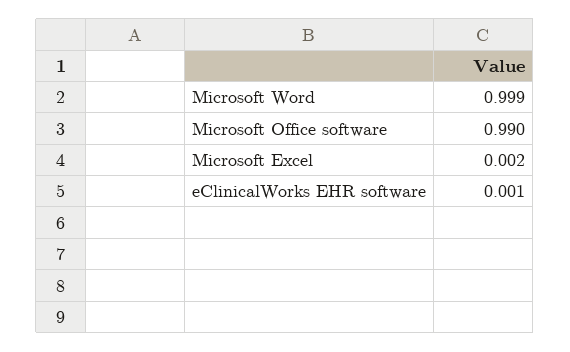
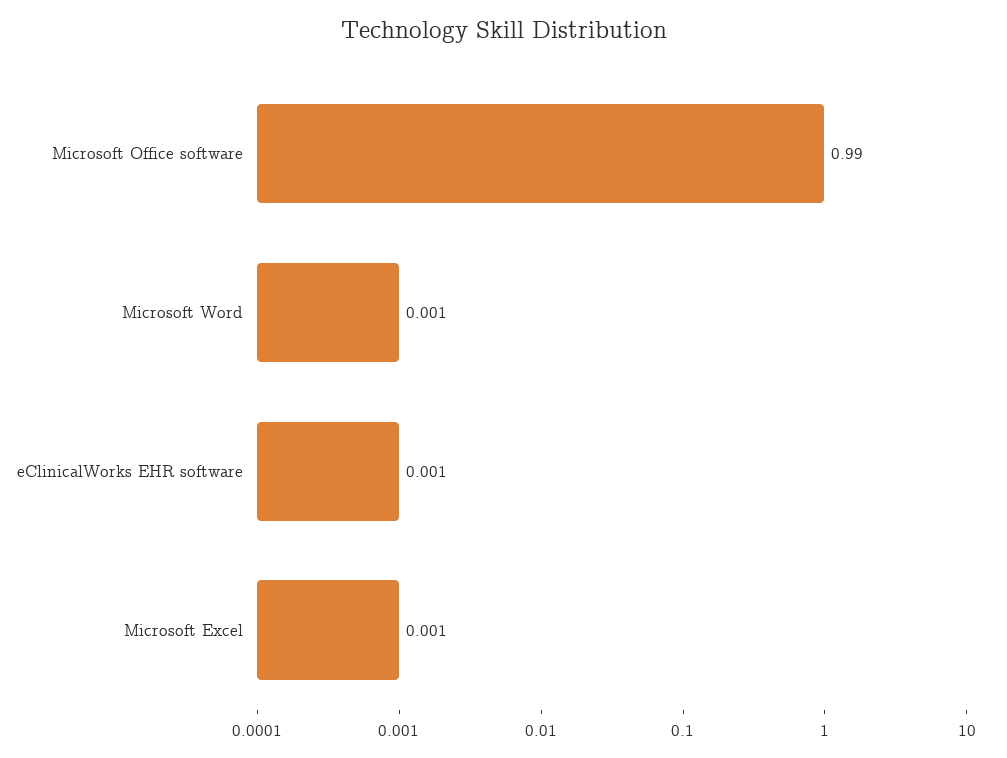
Microsoft Word: 0.999 -> 0.001
Microsoft Excel: 0.002 -> 0.001

